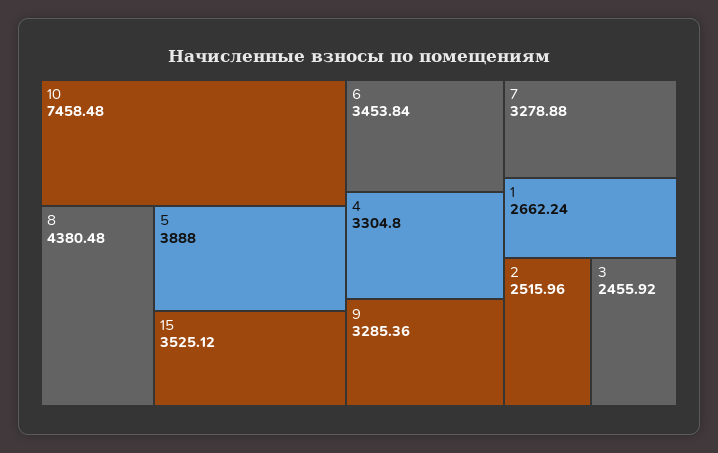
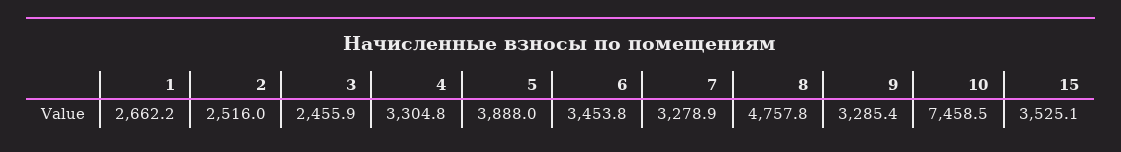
8: 4380.48 -> 4757.8

